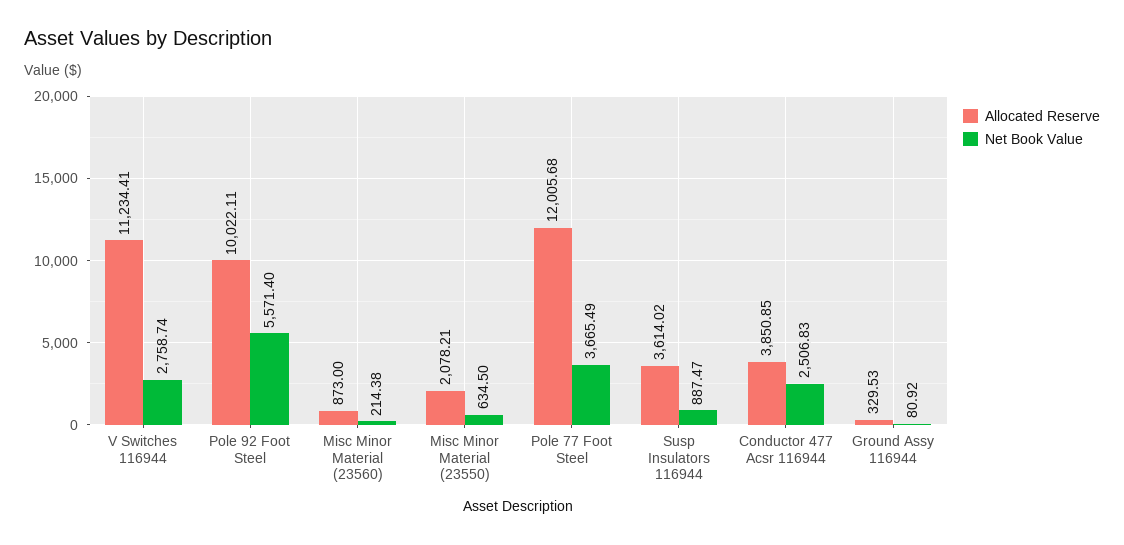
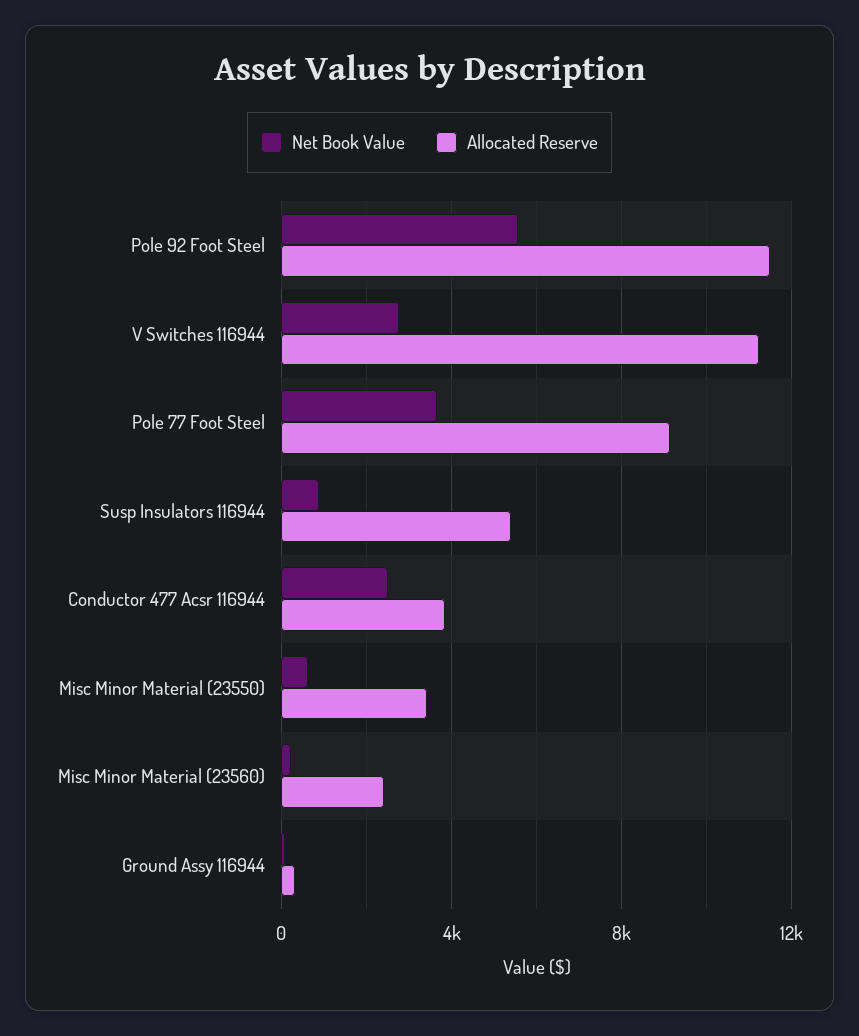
Allocated Reserve, Pole 92 Foot Steel: 10022.11 -> 11500
Allocated Reserve, Misc Minor Material (23560): 873 -> 2500
Allocated Reserve, Misc Minor Material (23550): 2078.21 -> 3500
Allocated Reserve, Pole 77 Foot Steel: 12005.68 -> 9000
Allocated Reserve, Susp Insulators 116944: 3614.02 -> 5500

